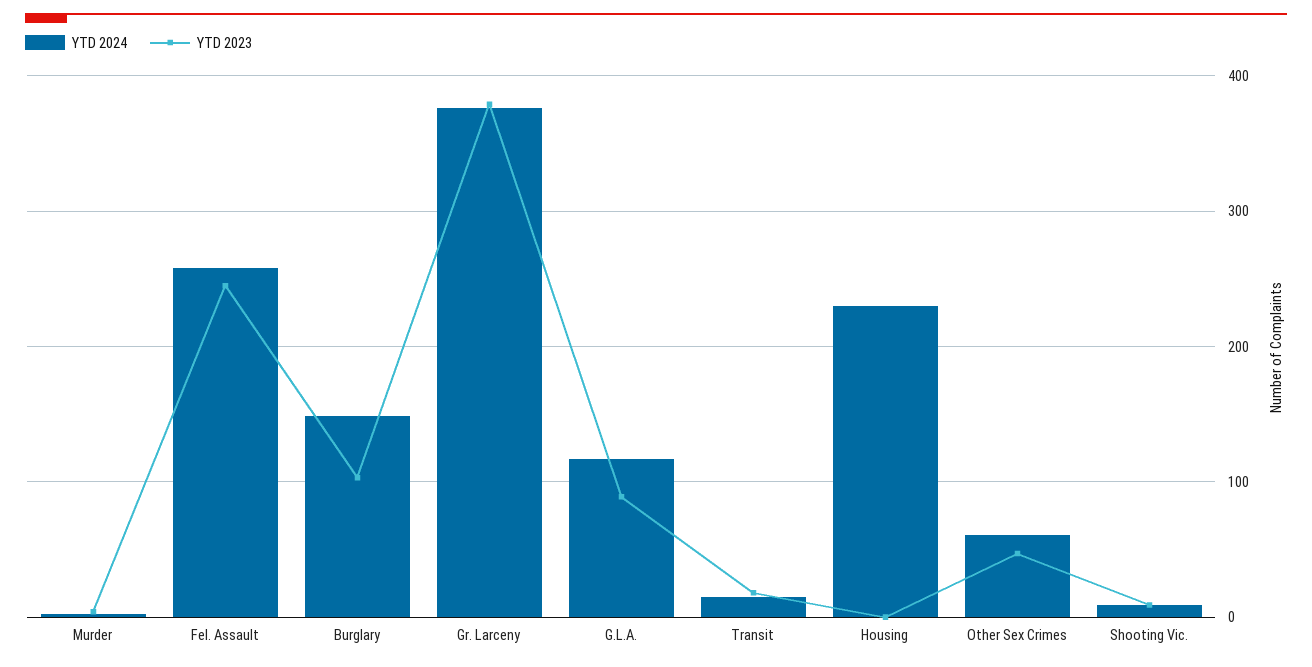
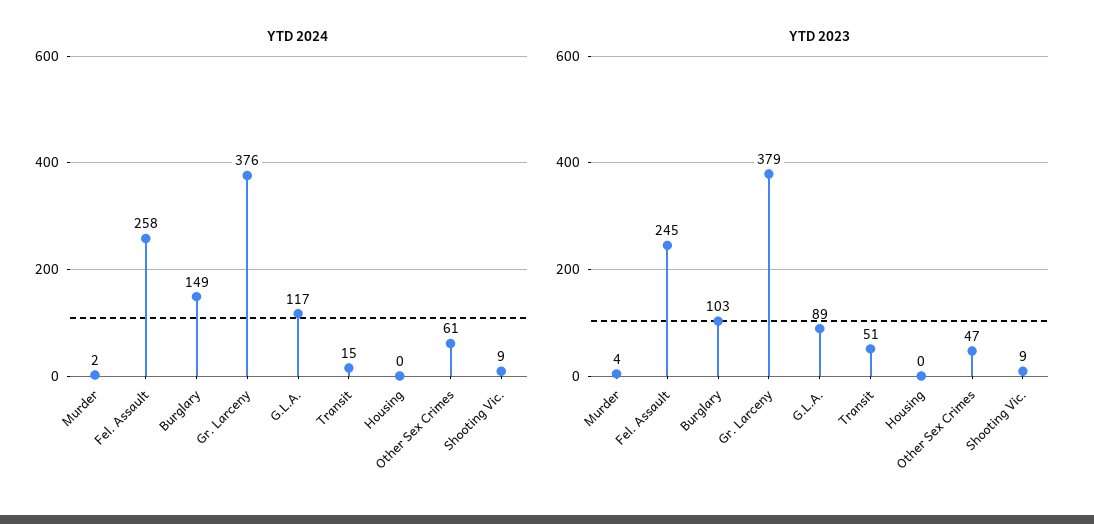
YTD 2023, Transit: 20 -> 51
YTD 2024, Housing: 230 -> 0

